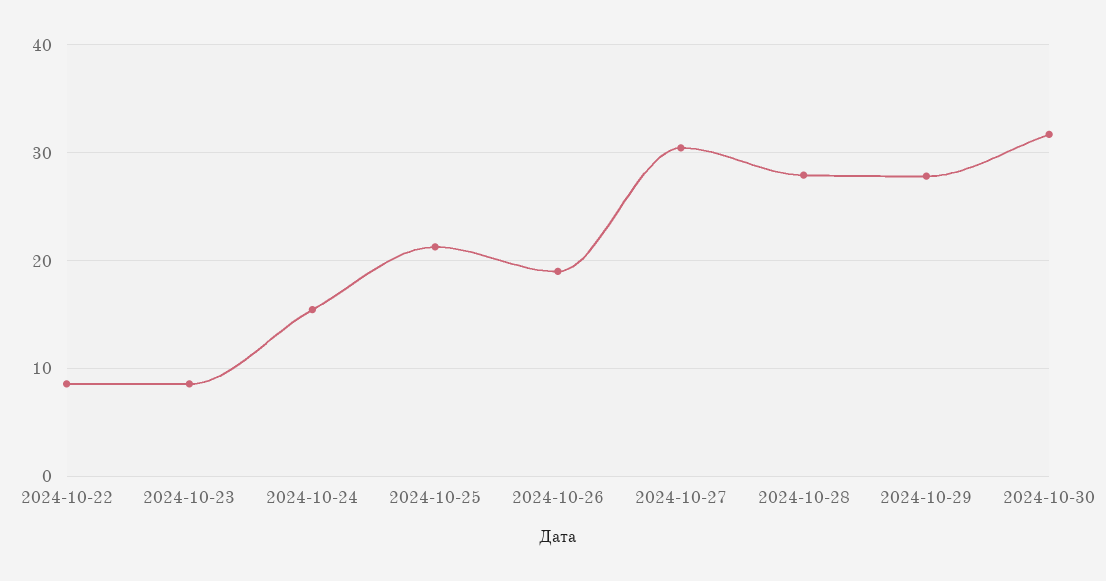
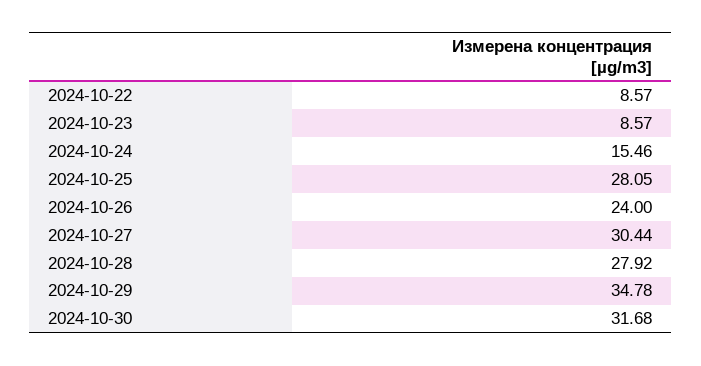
2024-10-25: 21 -> 28.05
2024-10-26: 19 -> 24
2024-10-29: 28 -> 34.78

